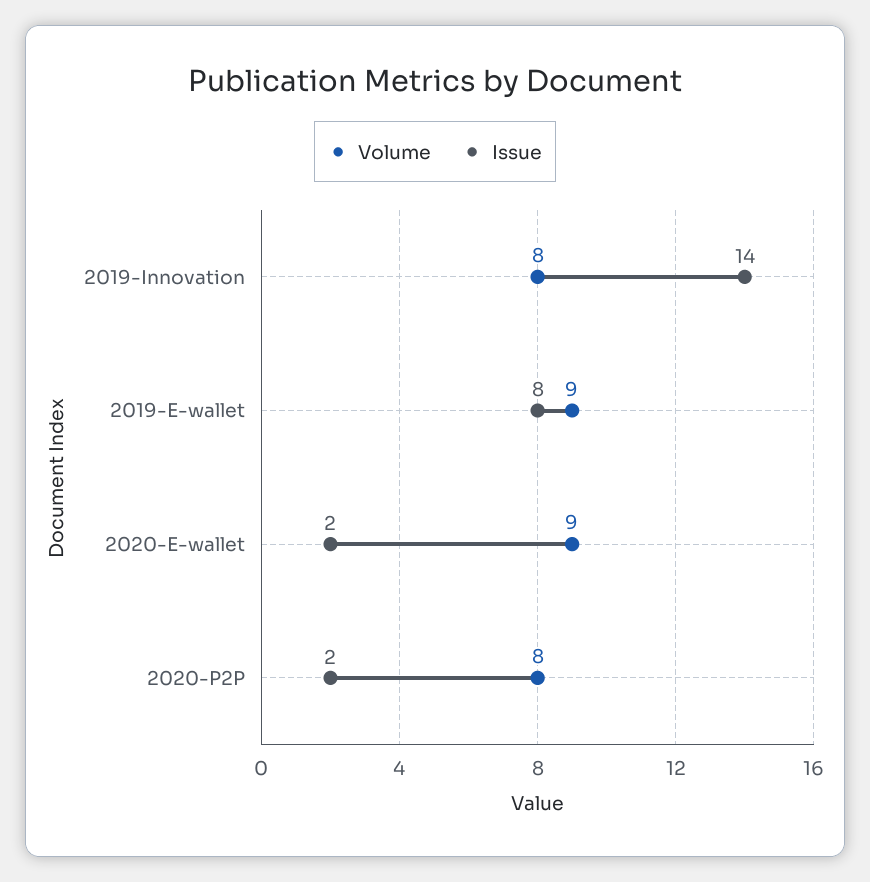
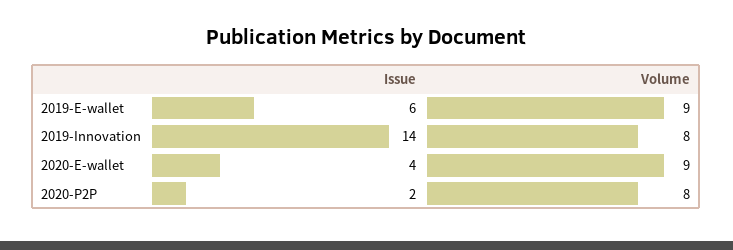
Issue, 2019-E-wallet: 8 -> 6
Issue, 2020-E-wallet: 2 -> 4

